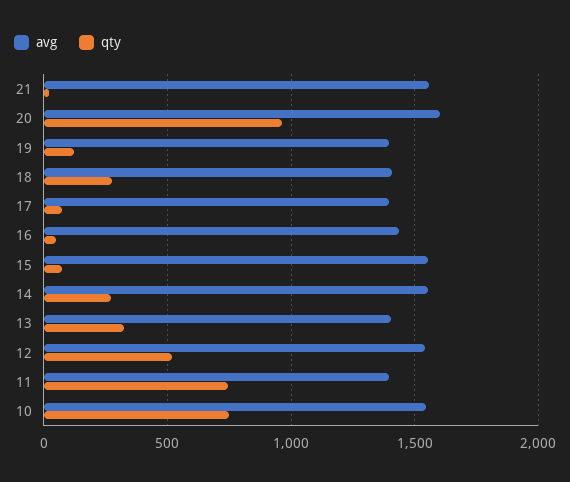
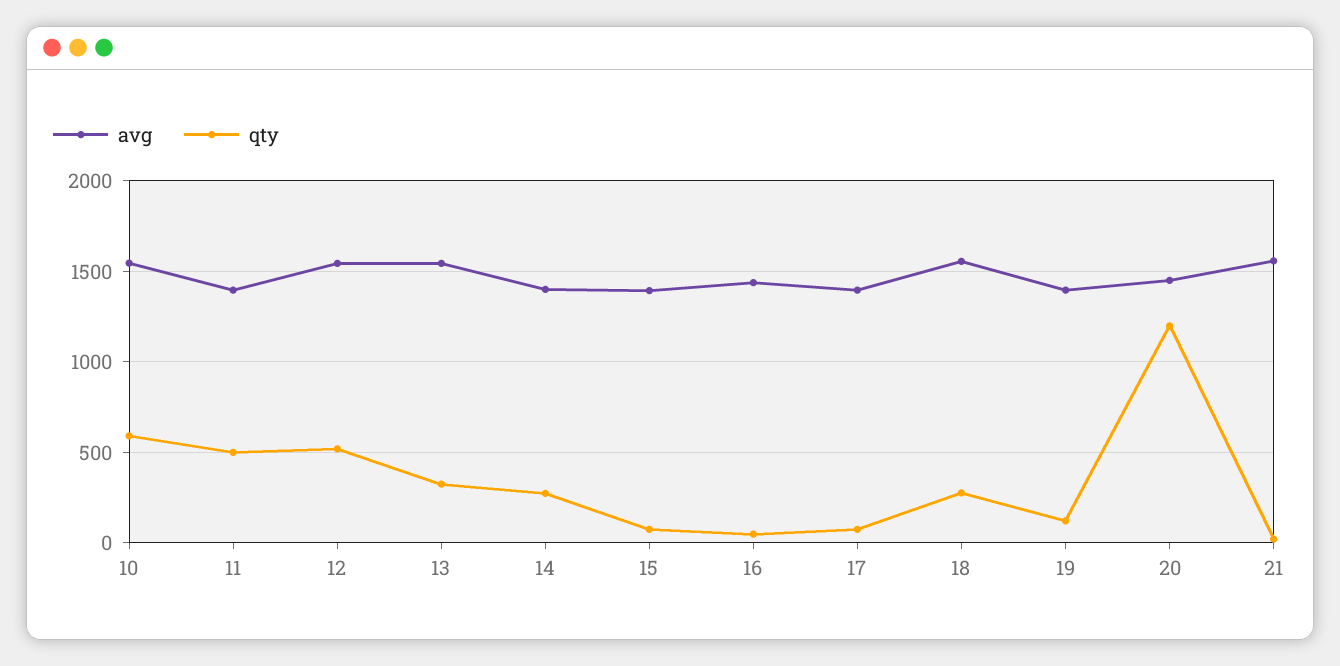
avg, 20: 1600 -> 1450
qty, 20: 950 -> 1200
avg, 18: 1400 -> 1550
avg, 15: 1550 -> 1400
avg, 14: 1550 -> 1400
avg, 13: 1400 -> 1550
qty, 11: 750 -> 500
qty, 10: 750 -> 600

